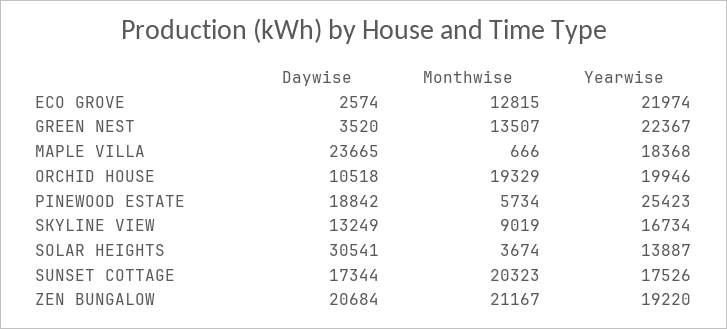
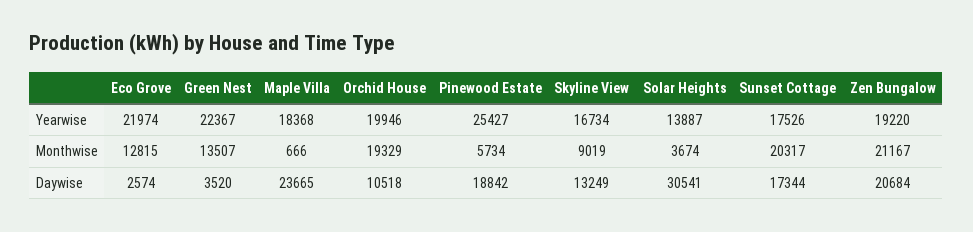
Yearwise, PINEWOOD ESTATE: 25423 -> 25427
Monthwise, SUNSET COTTAGE: 20323 -> 20317

